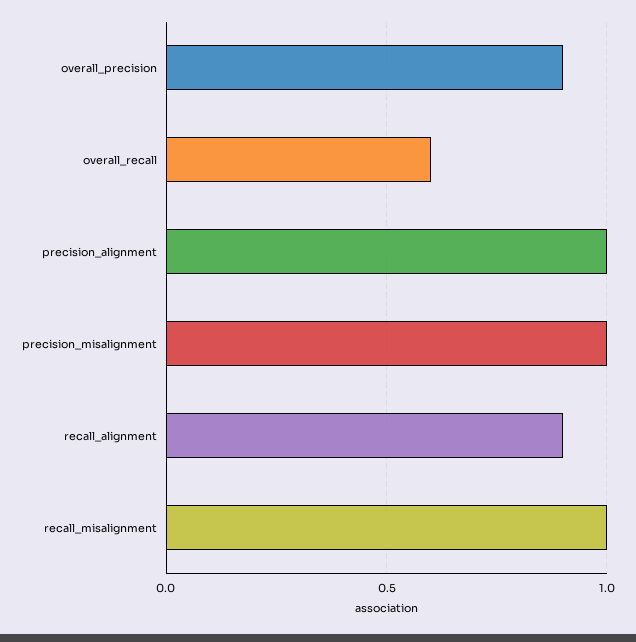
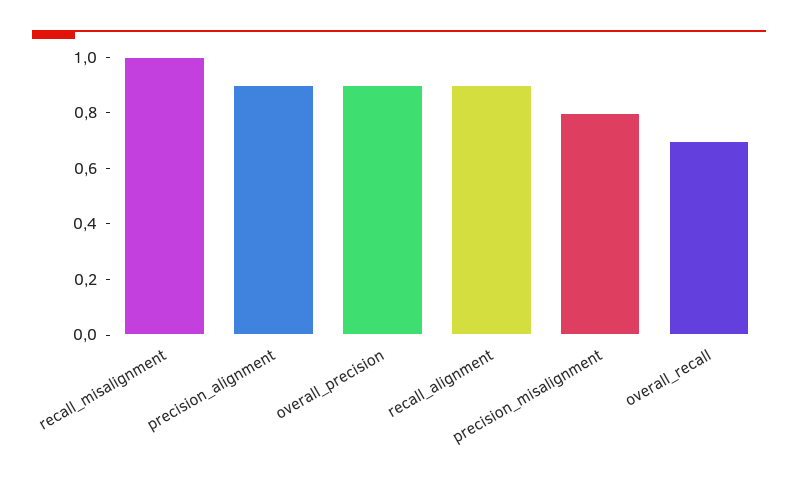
overall_recall: 0.6 -> 0.7
precision_alignment: 1 -> 0.9
precision_misalignment: 1 -> 0.8

